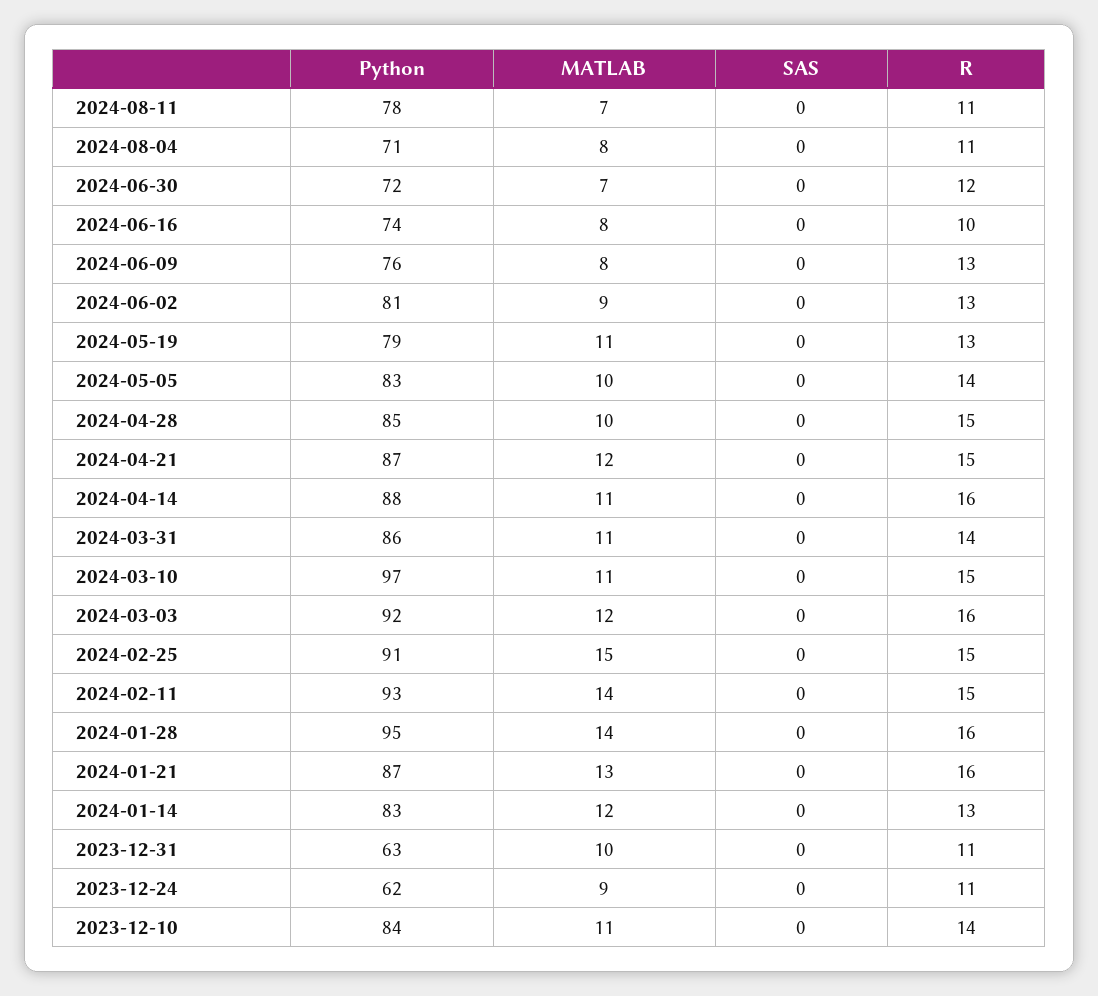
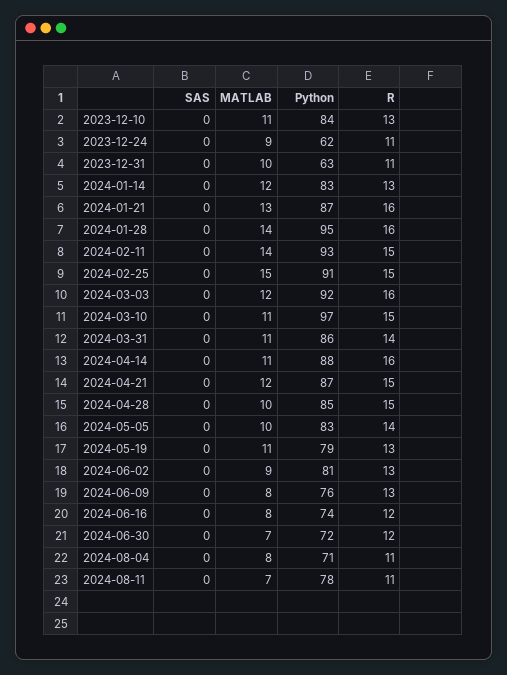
R, 2024-06-16: 10 -> 12
R, 2023-12-10: 14 -> 13

